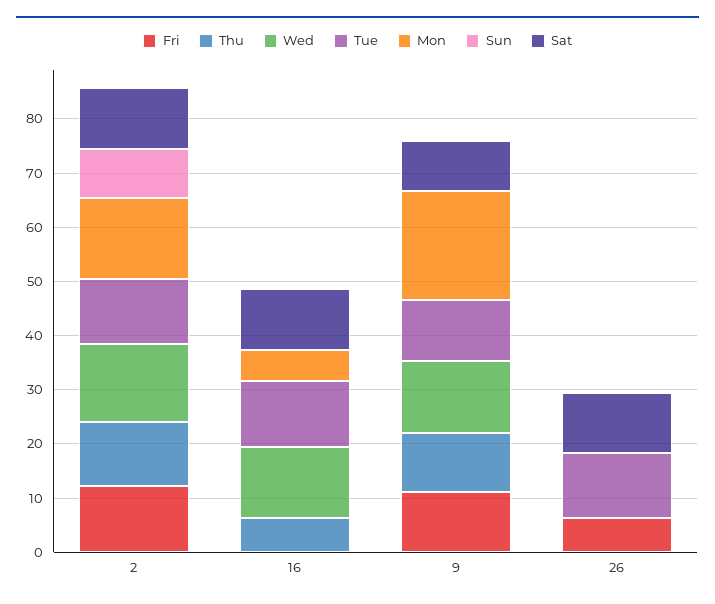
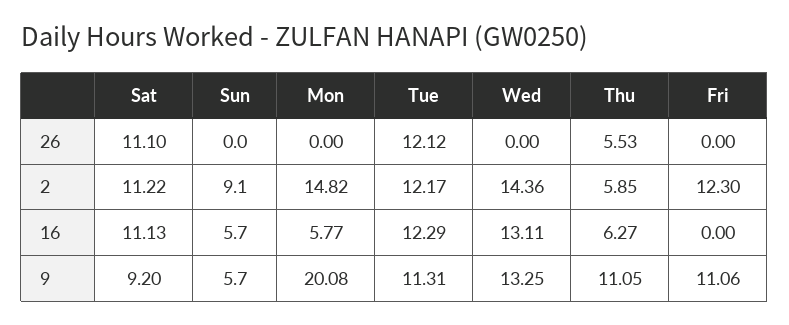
Thu, 2: 12 -> 5.85
Sun, 16: 0 -> 5.7
Sun, 9: 0 -> 5.7
Fri, 26: 6 -> 0
Thu, 26: 0 -> 5.53

